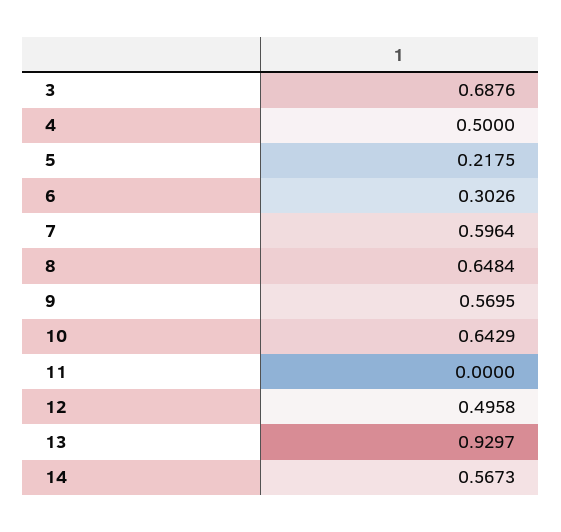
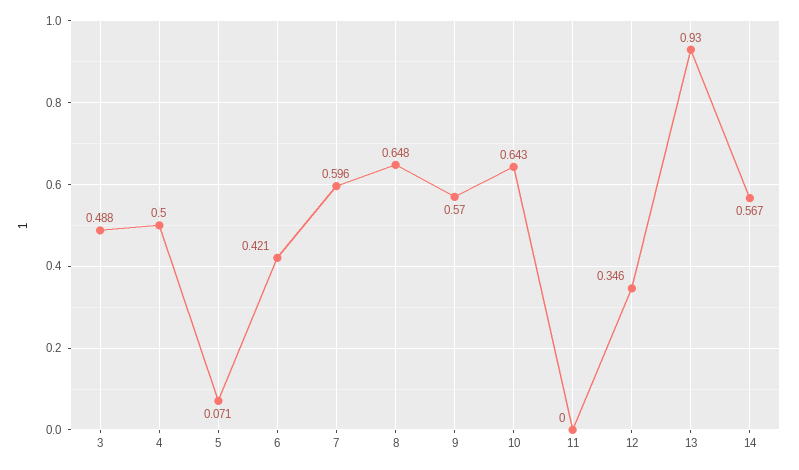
3: 0.6876 -> 0.488
5: 0.2175 -> 0.071
6: 0.3026 -> 0.421
12: 0.4958 -> 0.346

